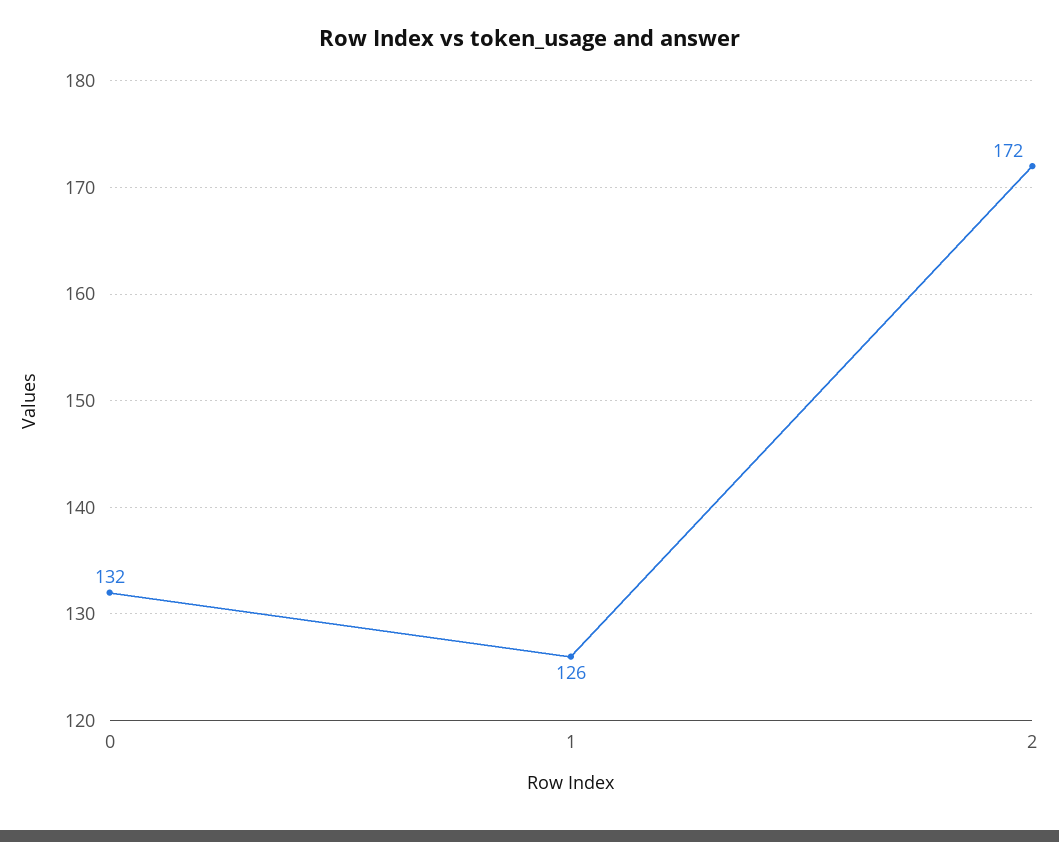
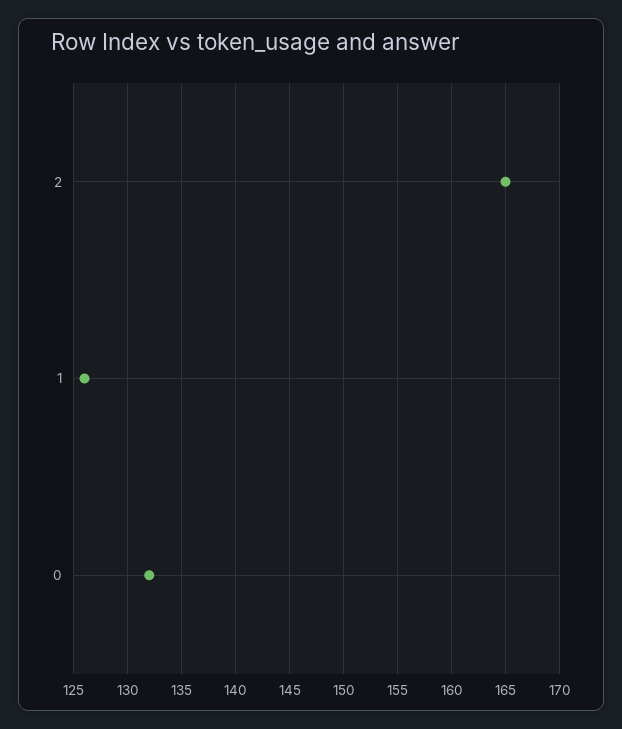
2: 172 -> 165

